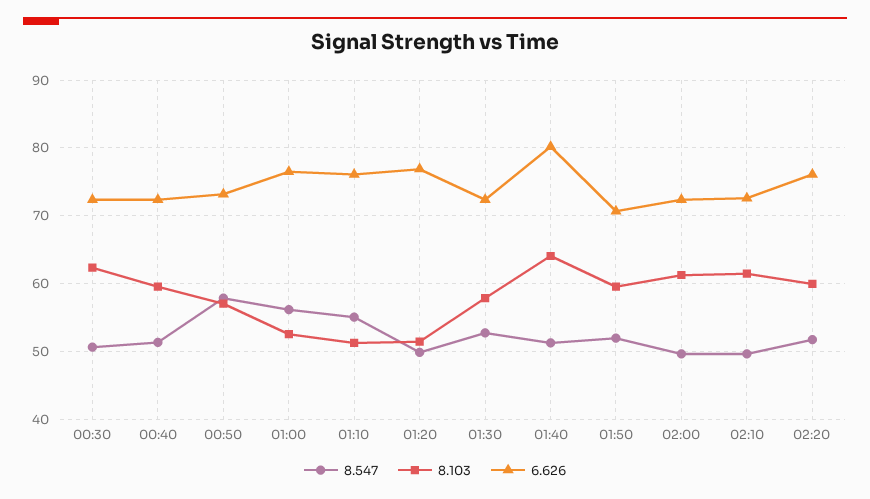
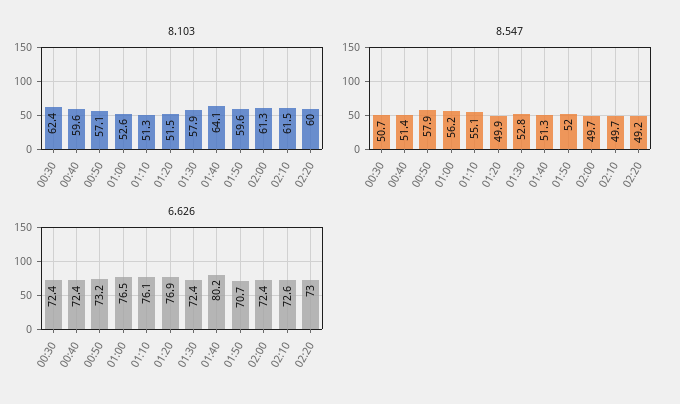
8.547, 02:20: 52 -> 49.2
6.626, 02:20: 76 -> 73

